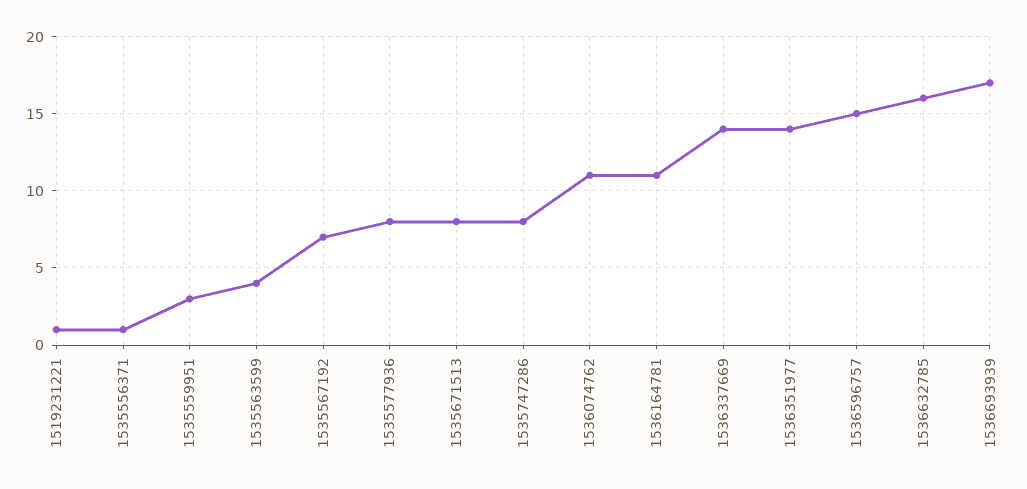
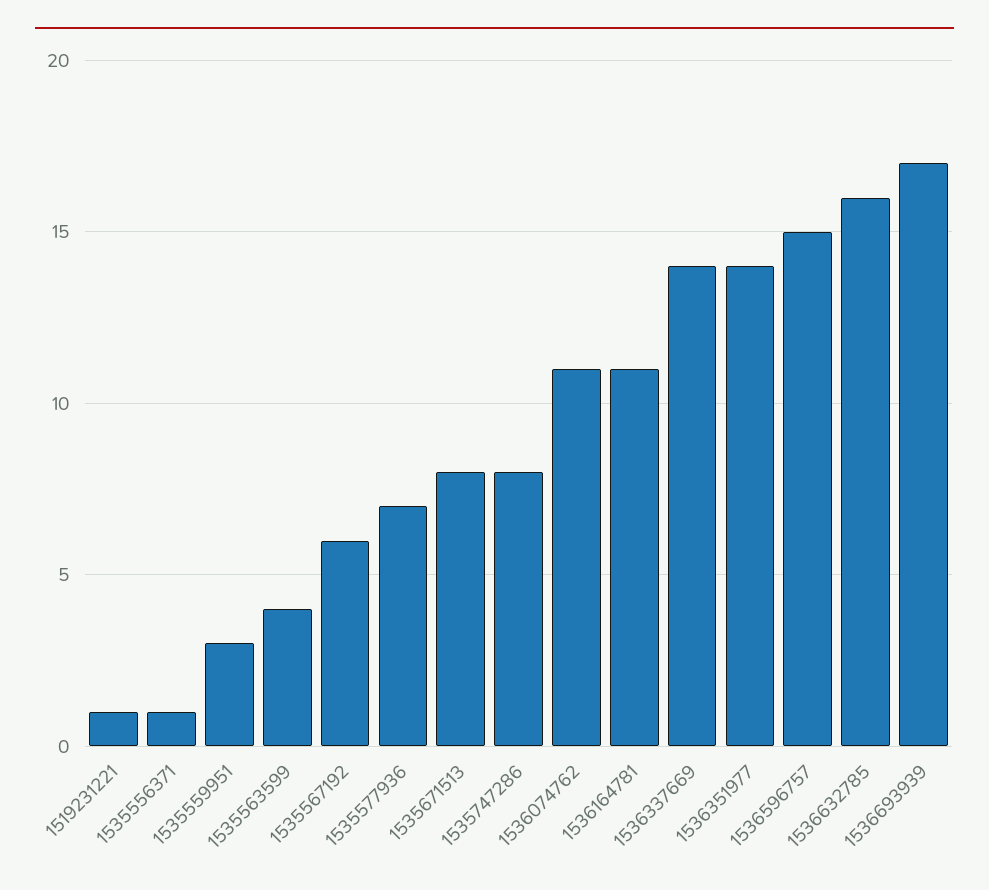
1535567192: 7 -> 6
1535577936: 8 -> 7

